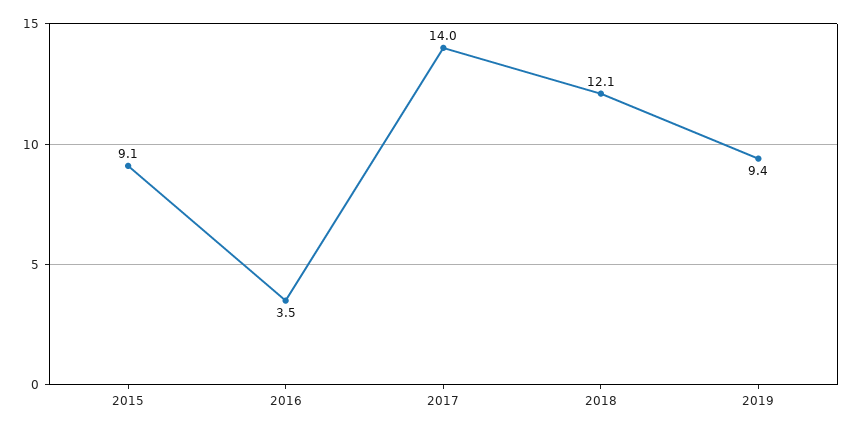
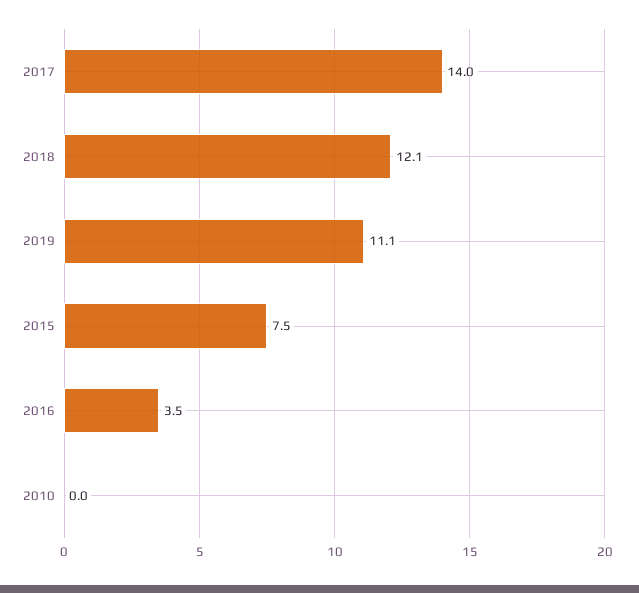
2015: 9.1 -> 7.5
2019: 9.4 -> 11.1
2010: none -> 0

